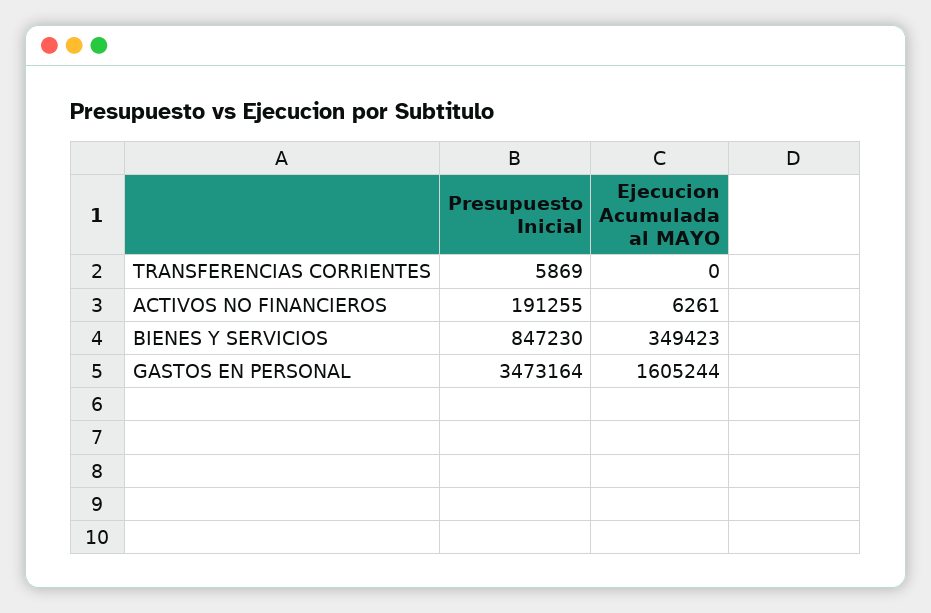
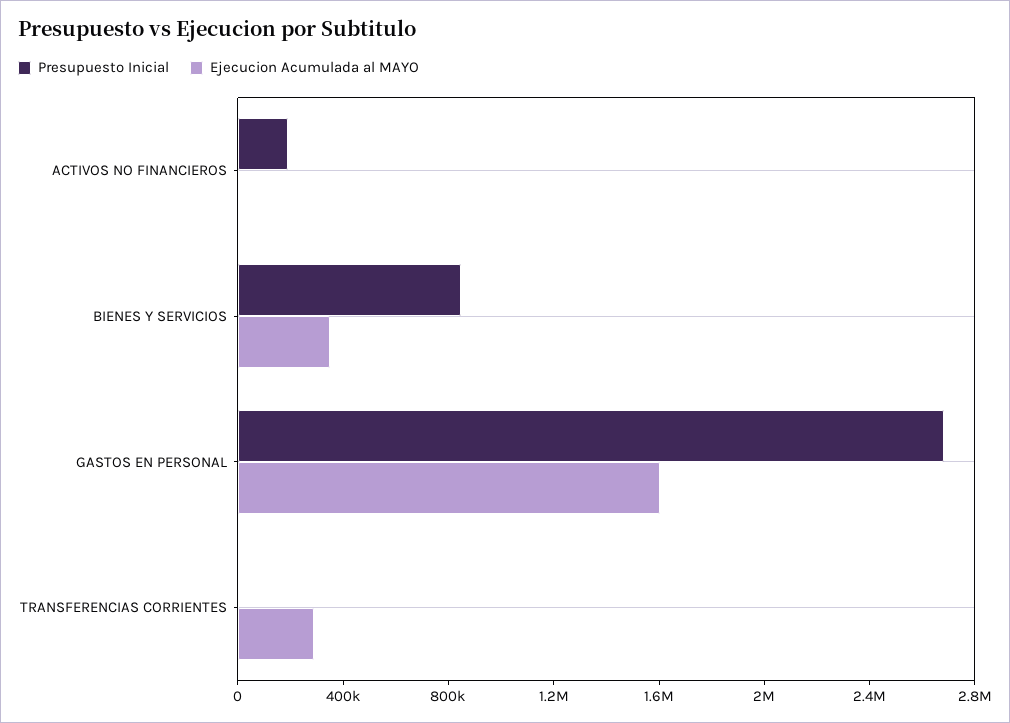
Ejecucion Acumulada al MAYO, TRANSFERENCIAS CORRIENTES: 0 -> 300000
Presupuesto Inicial, GASTOS EN PERSONAL: 3473164 -> 2700000

